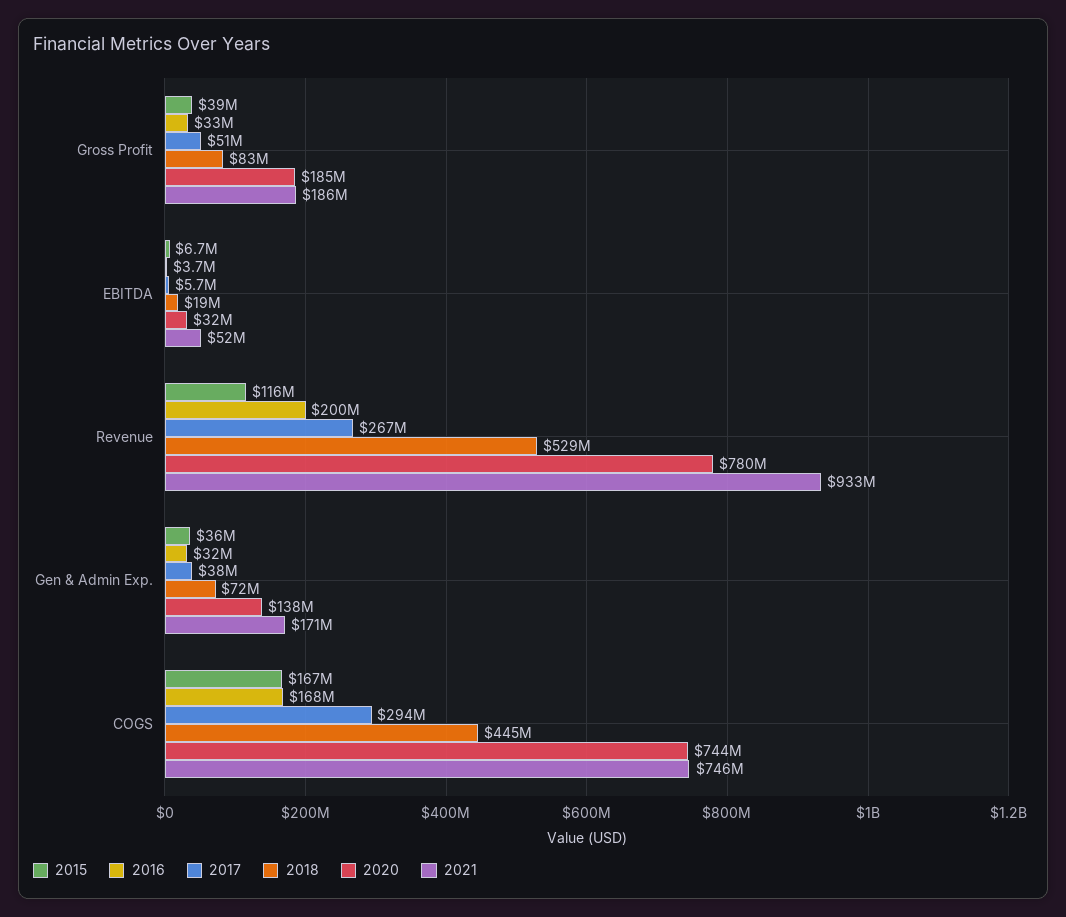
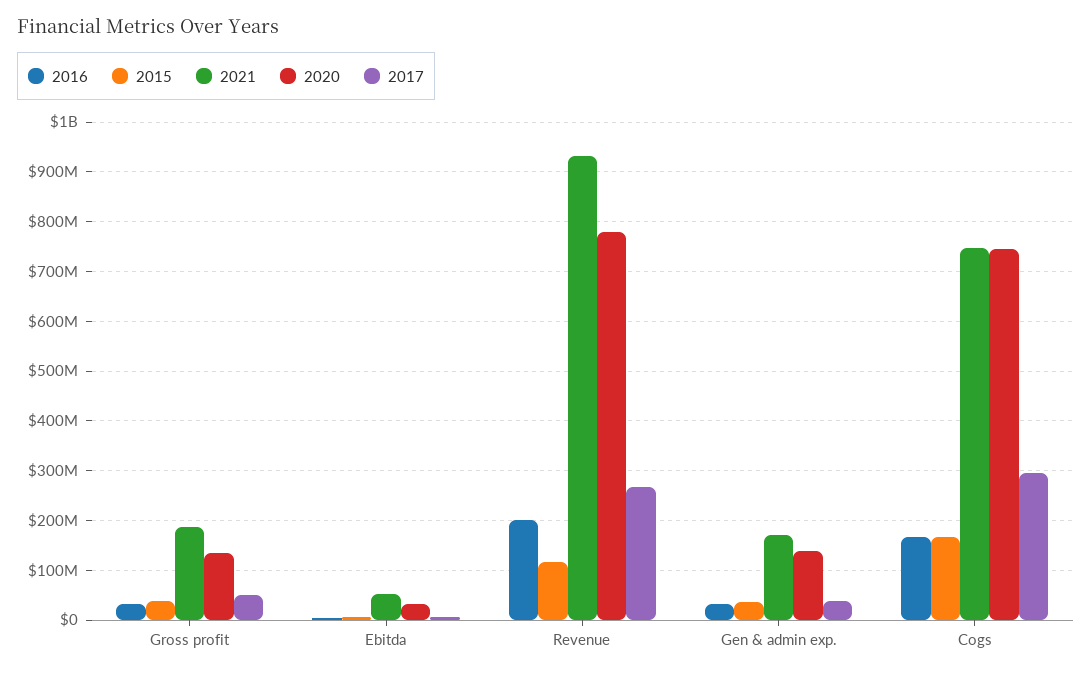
2018, Gross Profit: 83000000 -> none
2020, Gross Profit: 185000000 -> 140000000
2018, EBITDA: 19000000 -> none
2018, Revenue: 529000000 -> none
2018, Gen & Admin Exp.: 72000000 -> none
2018, COGS: 445000000 -> none

